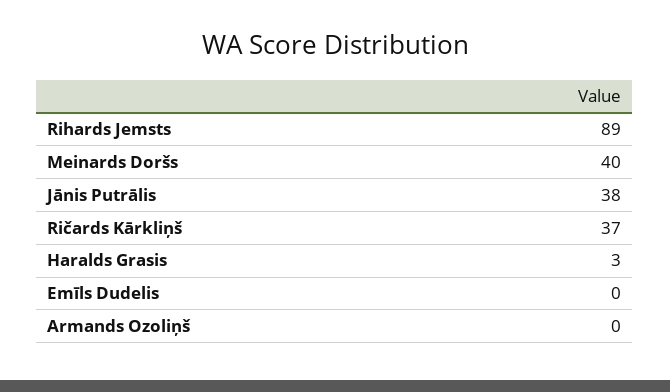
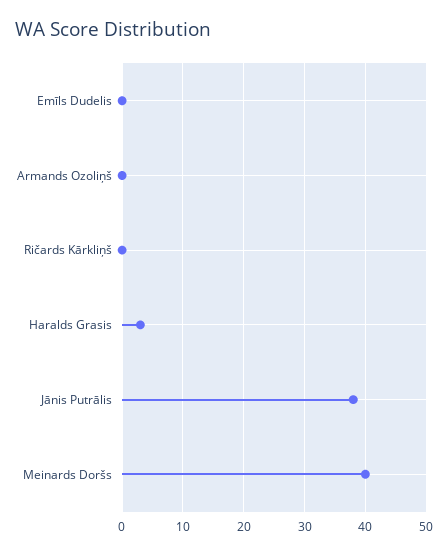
Rihards Jemsts: 89 -> none
Ričards Kārkliņš: 37 -> 0

